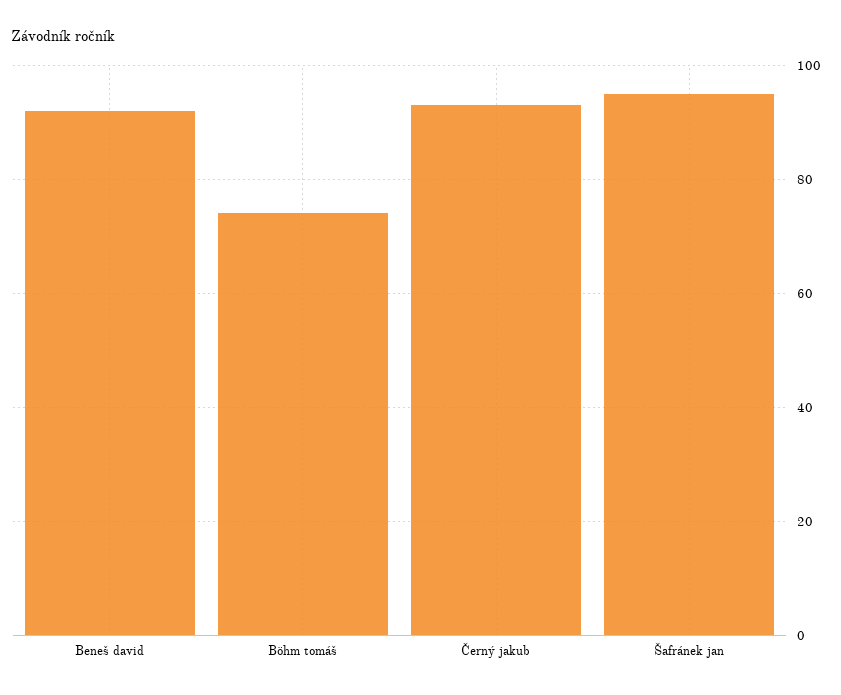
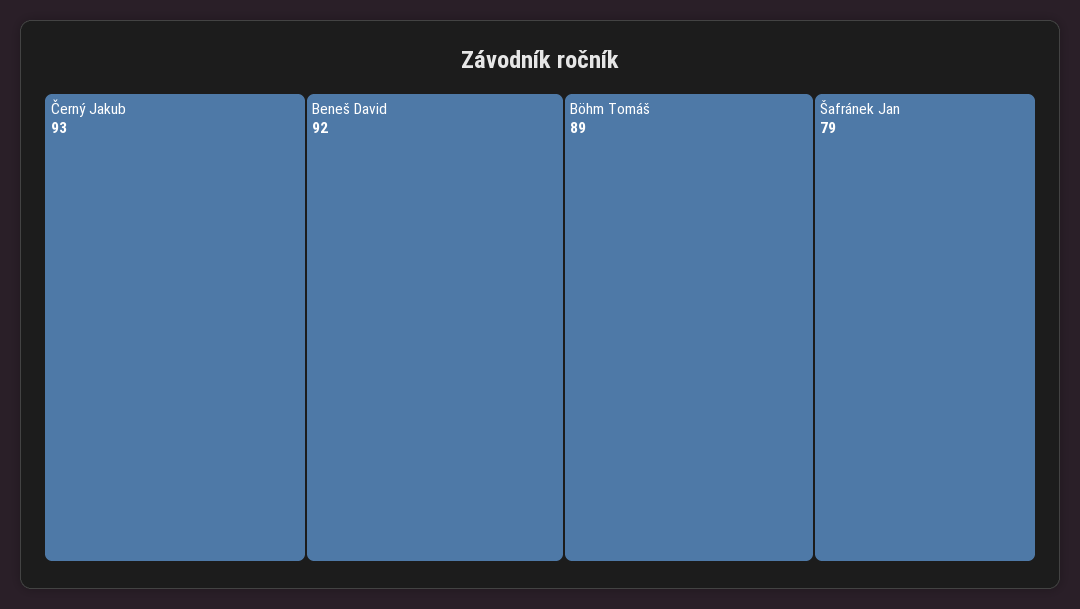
Böhm tomáš: 75 -> 89
Šafránek jan: 95 -> 79

